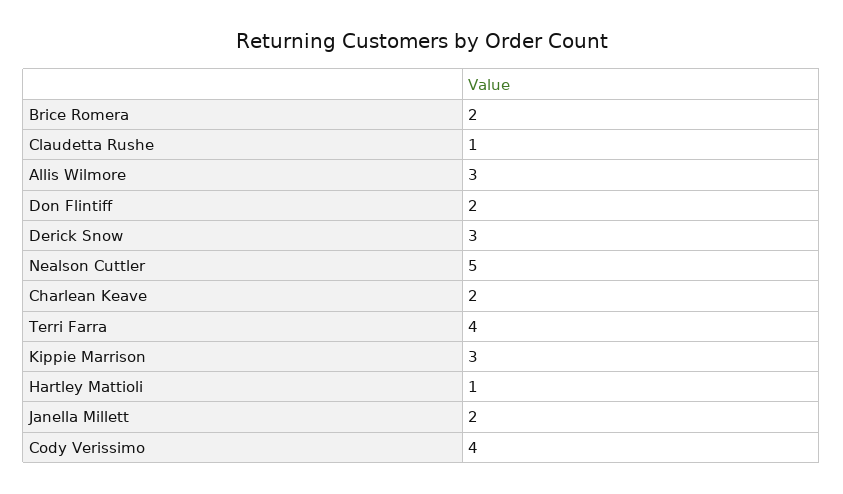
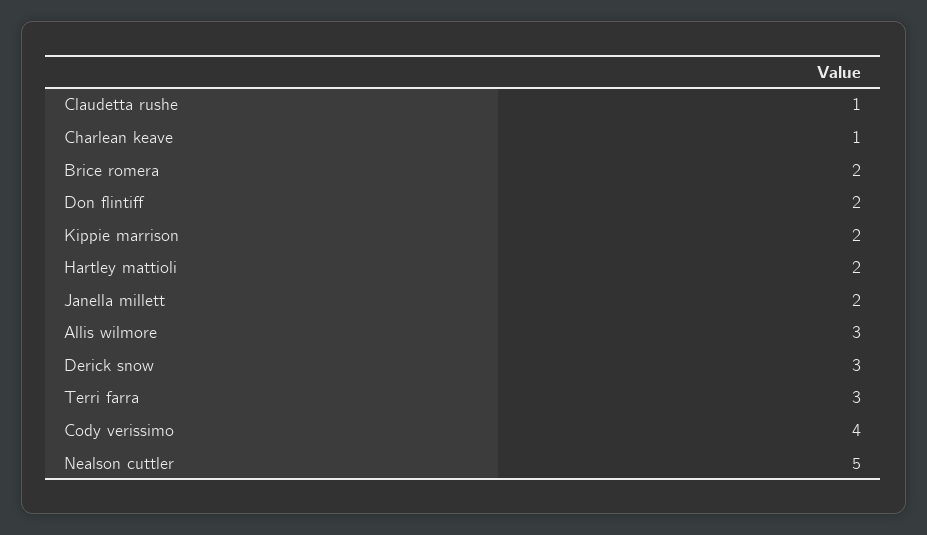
Charlean Keave: 2 -> 1
Terri Farra: 4 -> 3
Kippie Marrison: 3 -> 2
Hartley Mattioli: 1 -> 2

